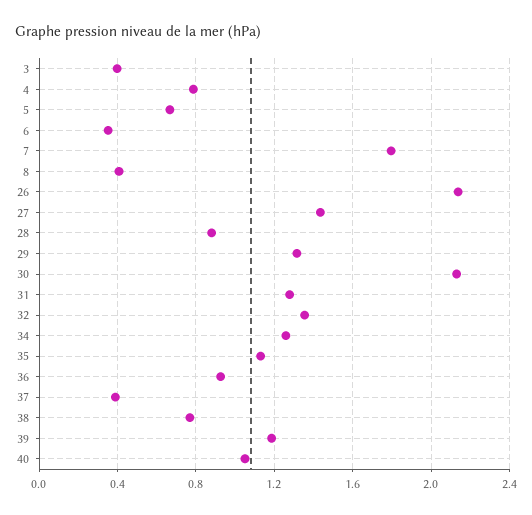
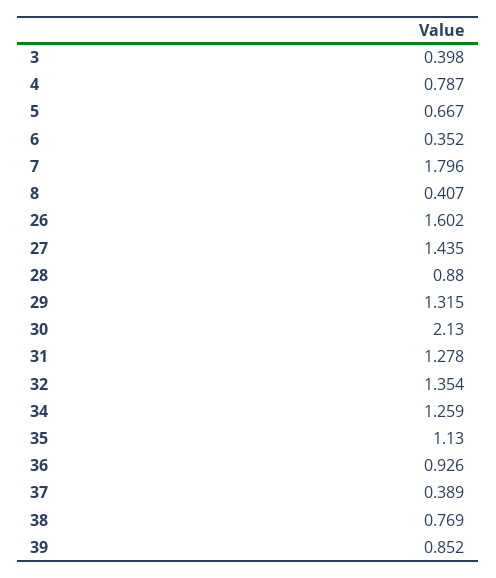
26: 2.15 -> 1.602
39: 1.2 -> 0.852
40: 1.05 -> none

